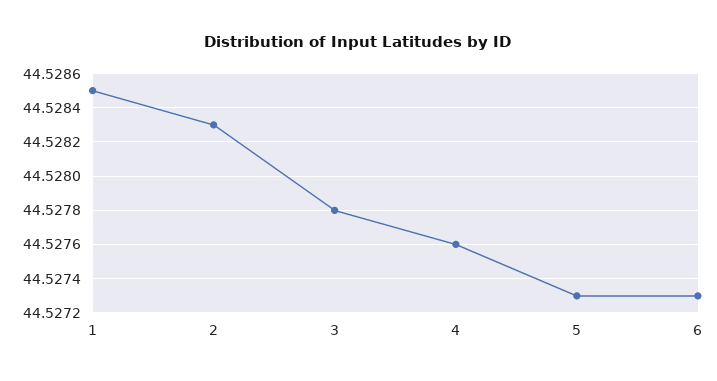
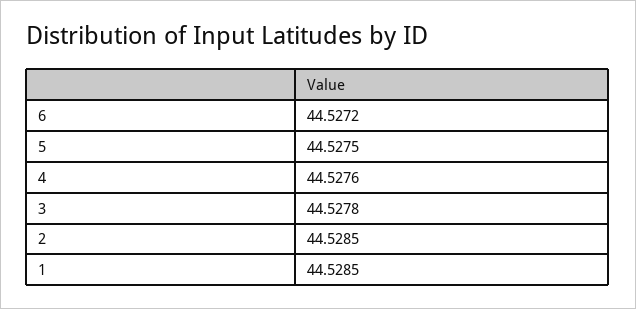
2: 44.5283 -> 44.5285
5: 44.5273 -> 44.5275
6: 44.5273 -> 44.5272

